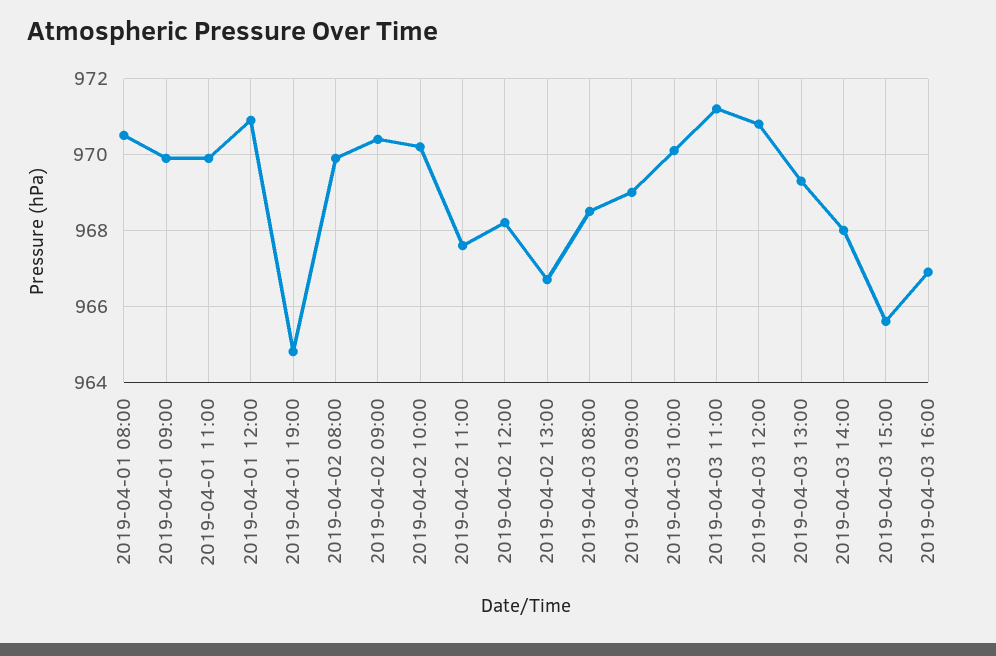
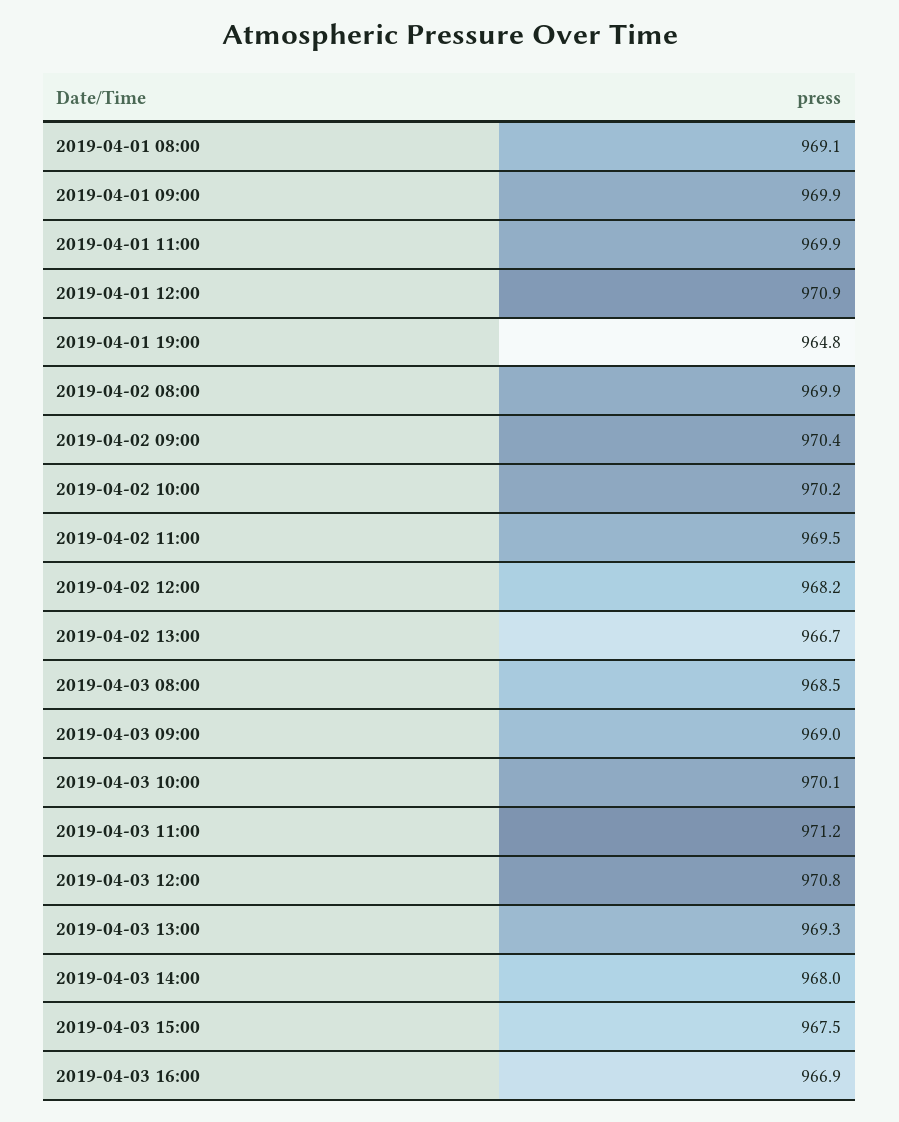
2019-04-01 08:00: 970.5 -> 969.1
2019-04-02 11:00: 967.5 -> 969.5
2019-04-03 15:00: 965.5 -> 967.5

